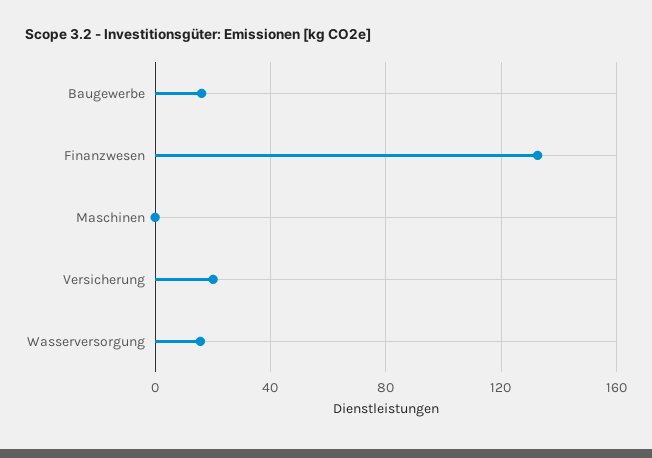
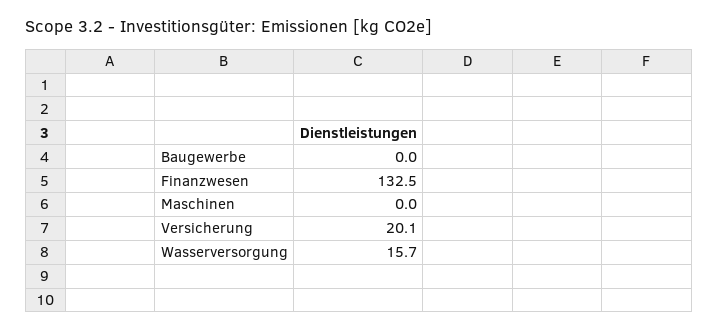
Baugewerbe: 15 -> 0

